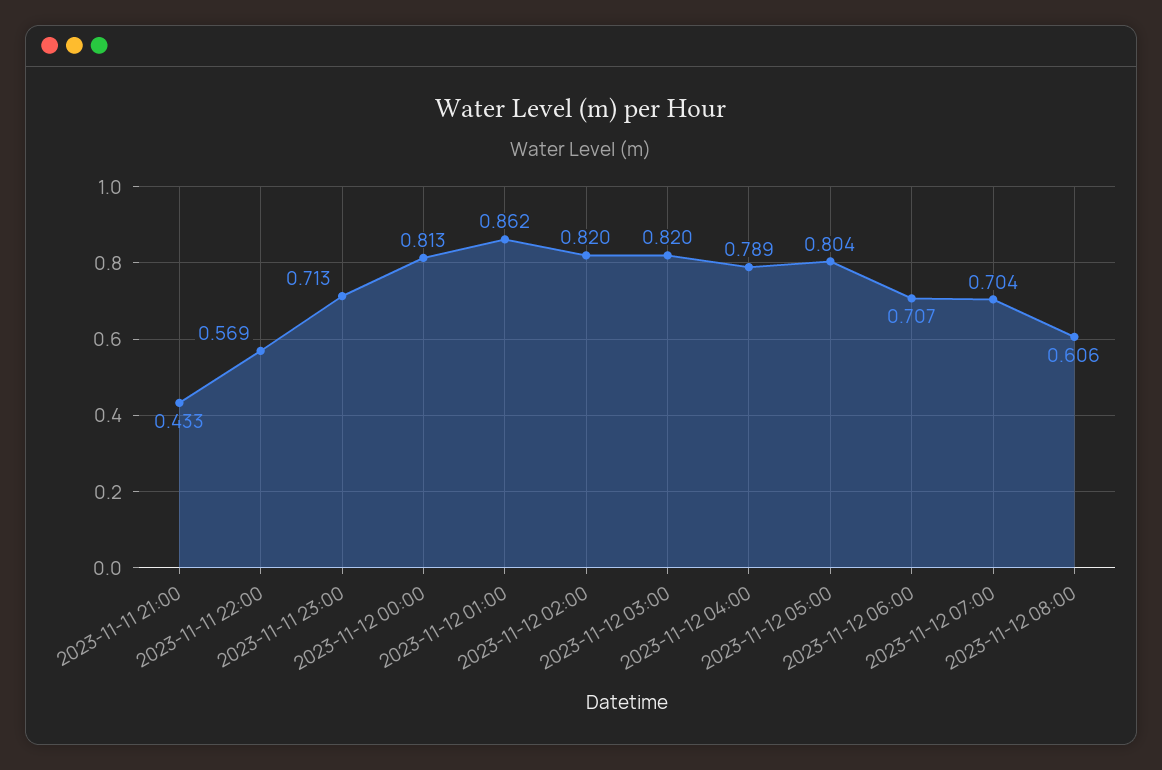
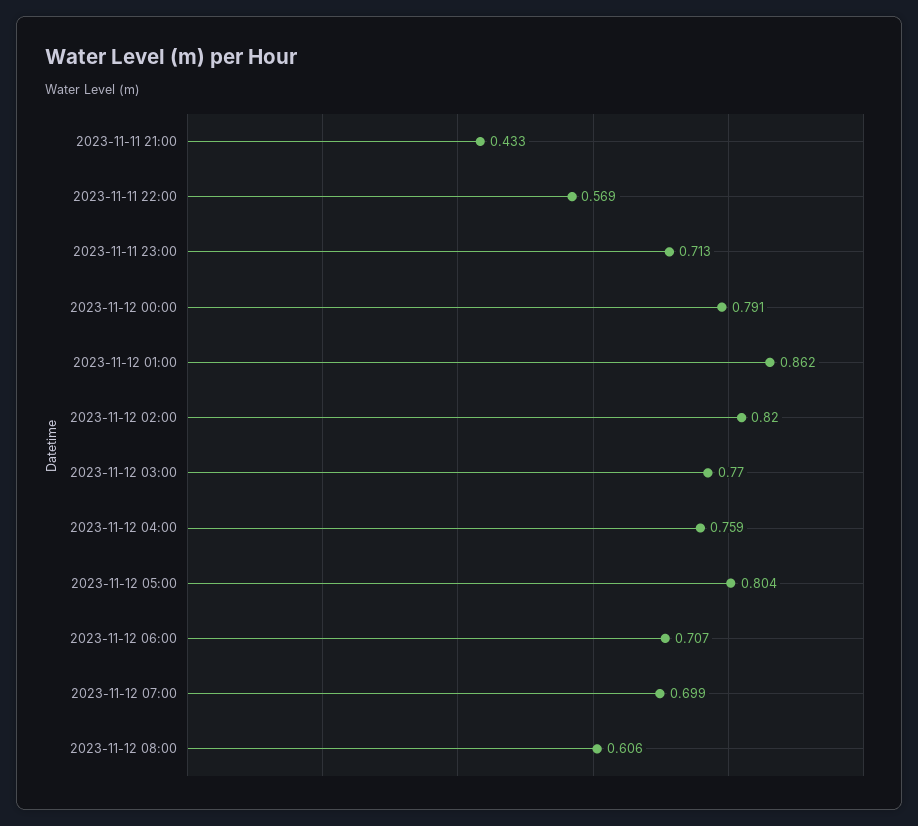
2023-11-12 00:00: 0.813 -> 0.791
2023-11-12 03:00: 0.82 -> 0.77
2023-11-12 04:00: 0.789 -> 0.759
2023-11-12 07:00: 0.704 -> 0.699

